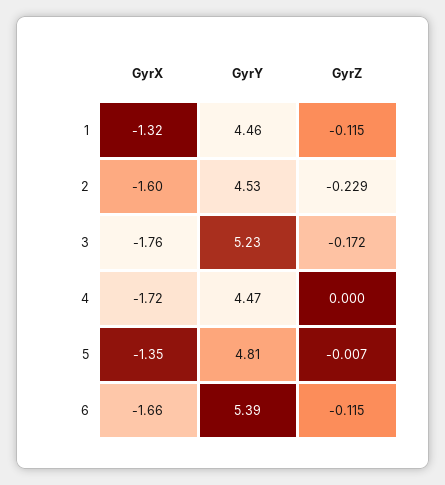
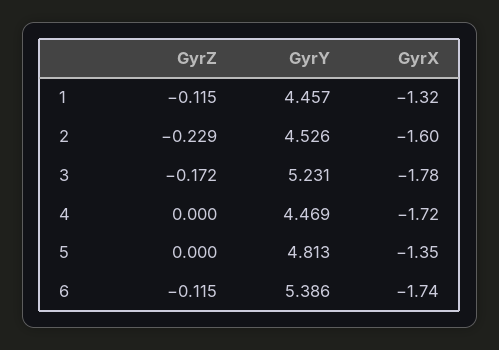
GyrX, 3: -1.76 -> -1.78
GyrZ, 5: -0.007 -> 0
GyrX, 6: -1.66 -> -1.74

